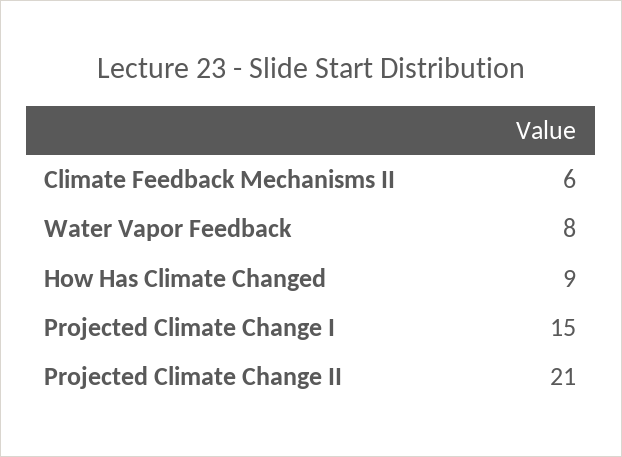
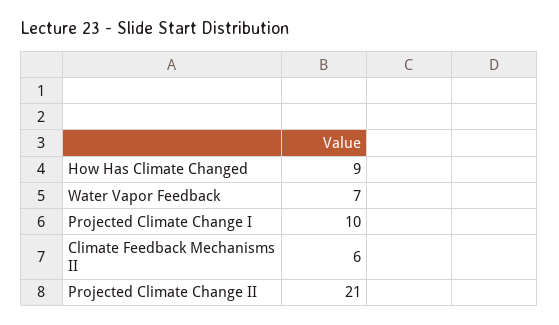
Water Vapor Feedback: 8 -> 7
Projected Climate Change I: 15 -> 10

